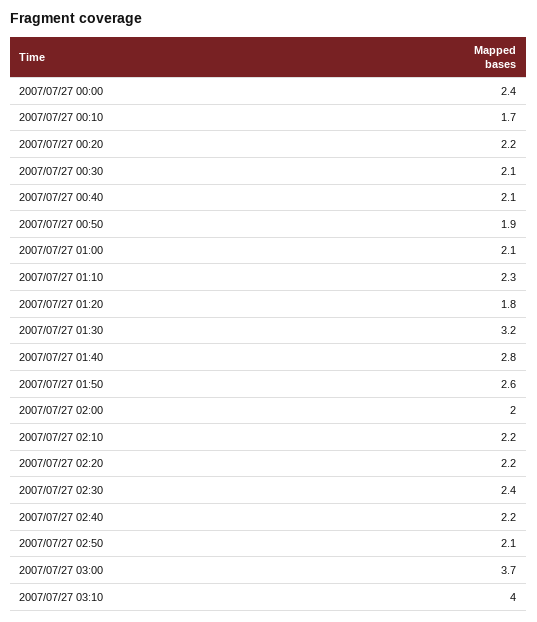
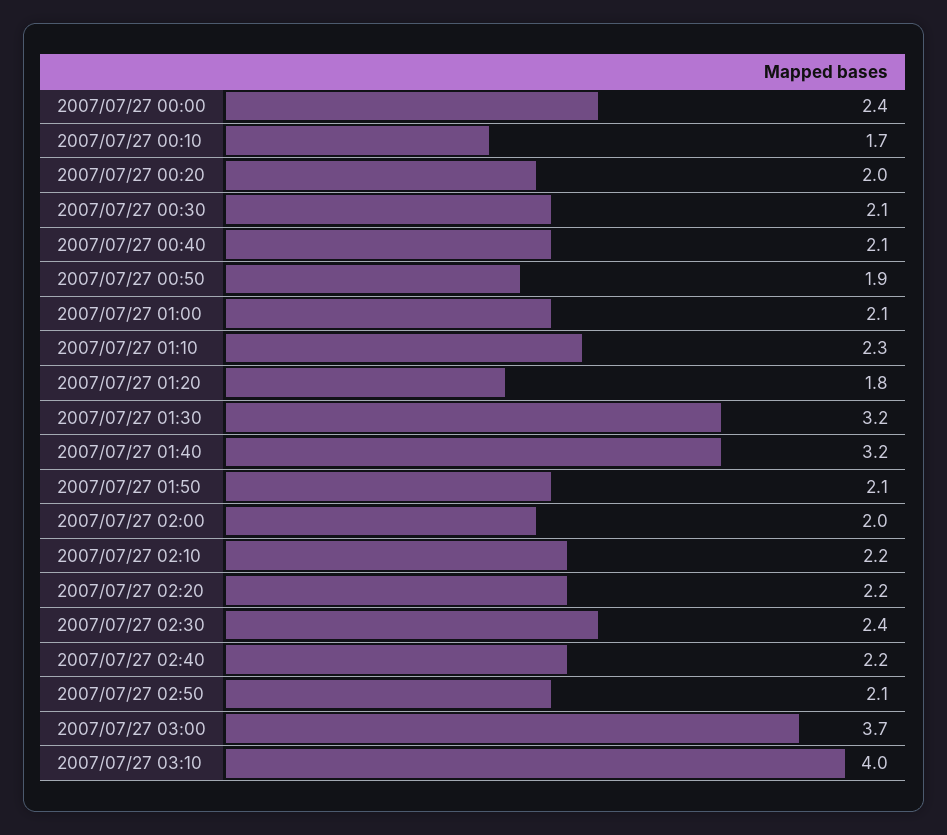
2007/07/27 00:20: 2.2 -> 2
2007/07/27 01:40: 2.8 -> 3.2
2007/07/27 01:50: 2.6 -> 2.1

